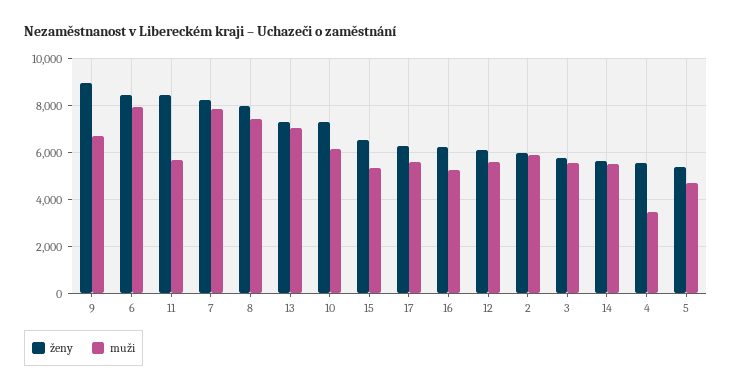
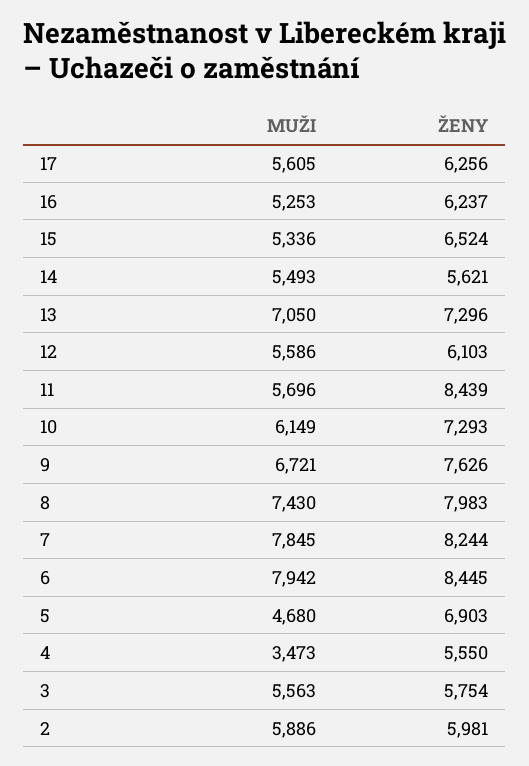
ženy, 9: 9000 -> 7626
ženy, 5: 5500 -> 6903

